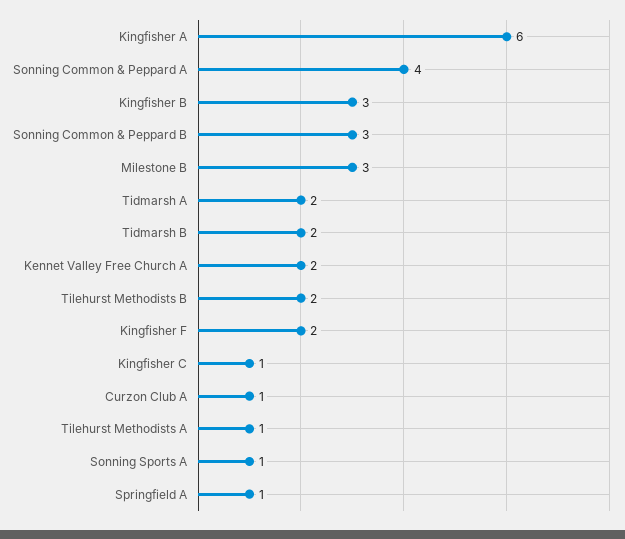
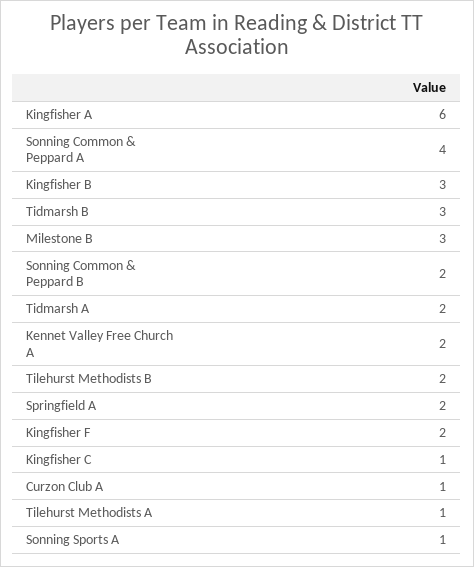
Sonning Common & Peppard B: 3 -> 2
Tidmarsh B: 2 -> 3
Springfield A: 1 -> 2

